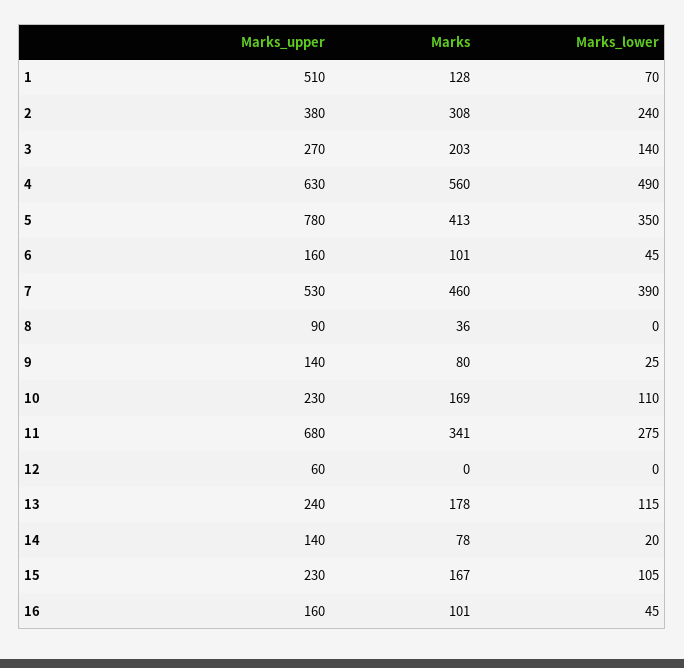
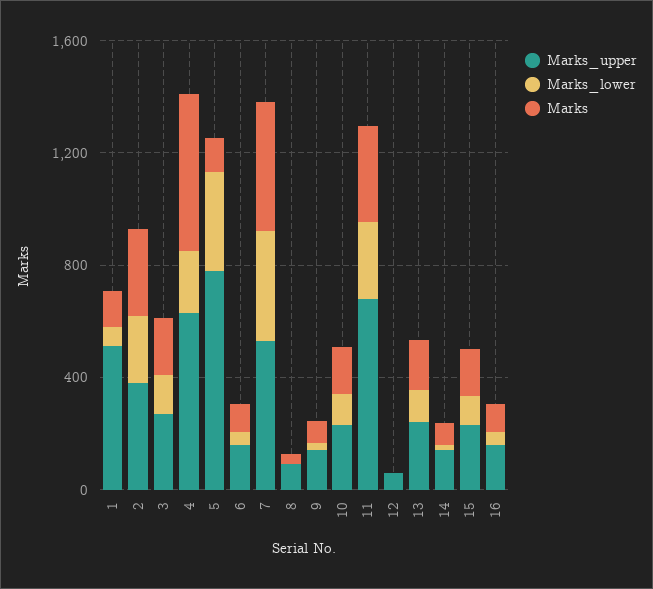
Marks_lower, 4: 490 -> 200
Marks, 5: 413 -> 100

